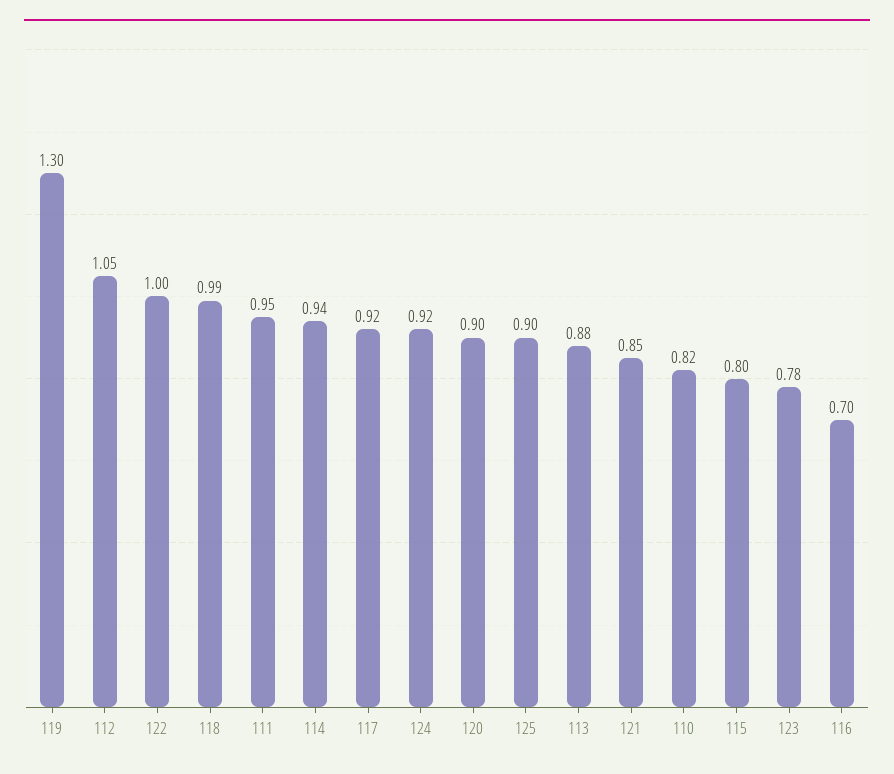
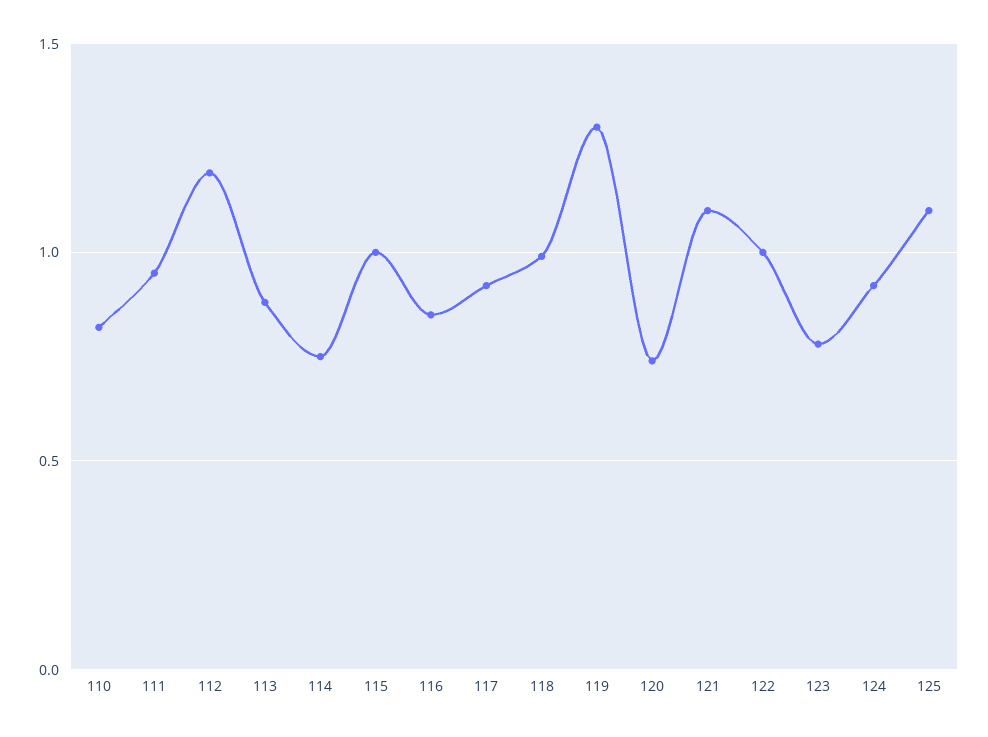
112: 1.05 -> 1.2
114: 0.94 -> 0.75
120: 0.9 -> 0.75
125: 0.9 -> 1.1
121: 0.85 -> 1.1
115: 0.8 -> 1
116: 0.7 -> 0.85

